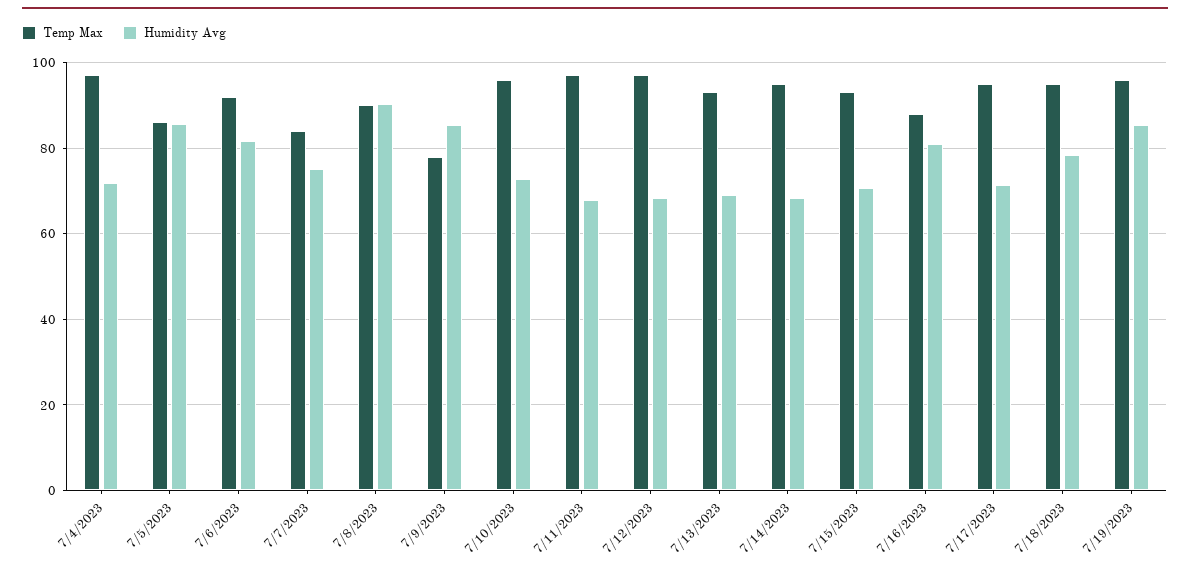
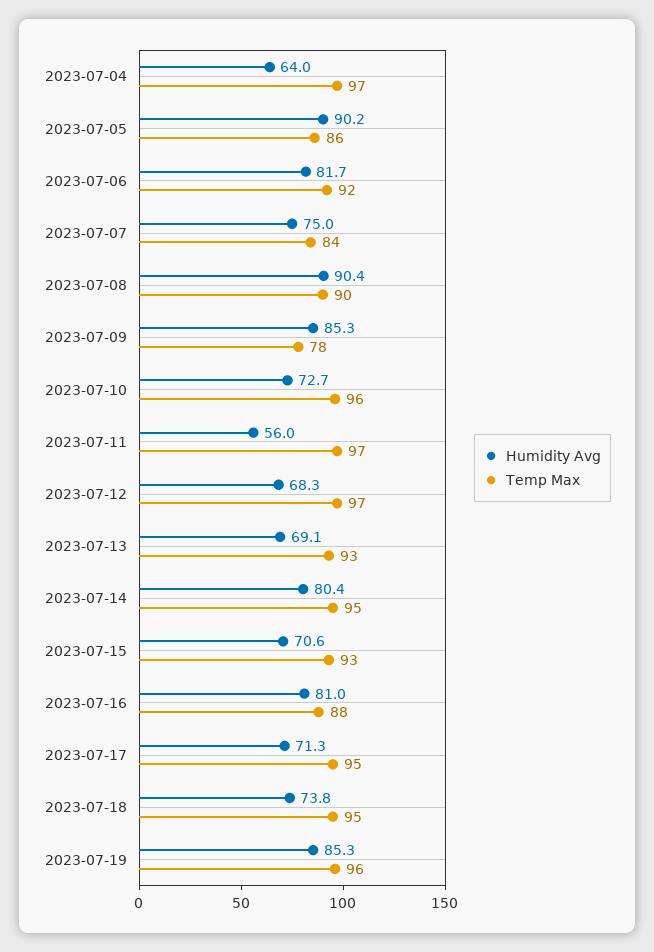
Humidity Avg, 7/4/2023: 72 -> 64
Humidity Avg, 7/5/2023: 86 -> 90.2
Humidity Avg, 7/11/2023: 68 -> 56
Humidity Avg, 7/14/2023: 68 -> 80.4
Humidity Avg, 7/18/2023: 78 -> 73.8

